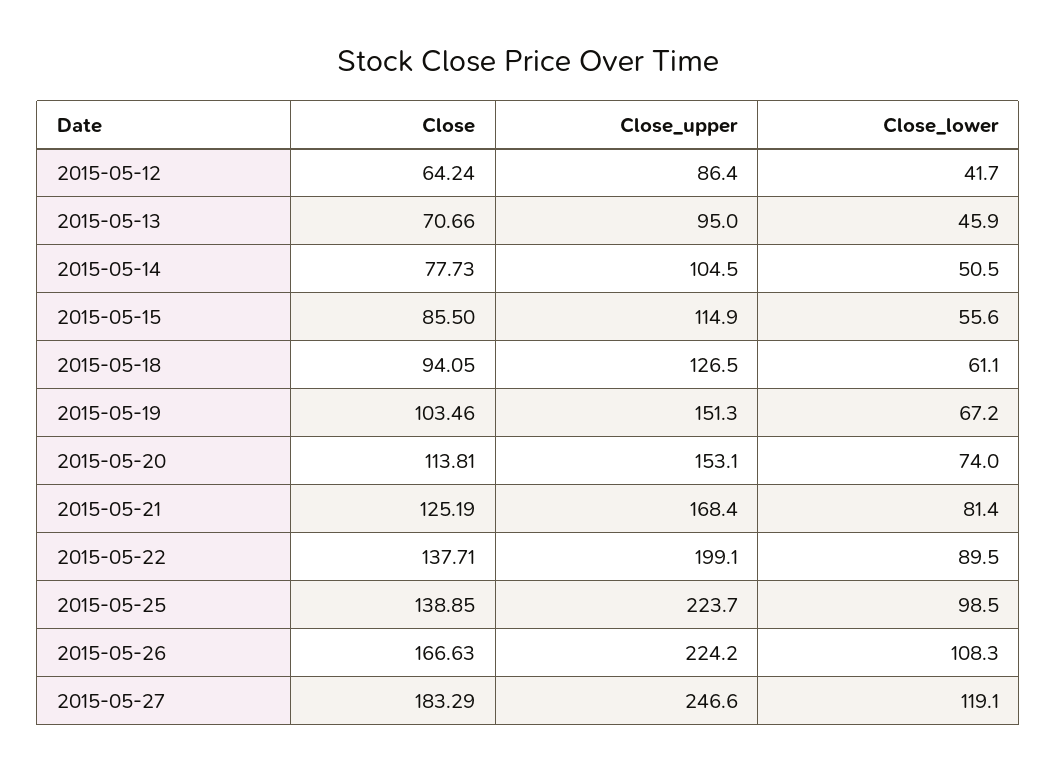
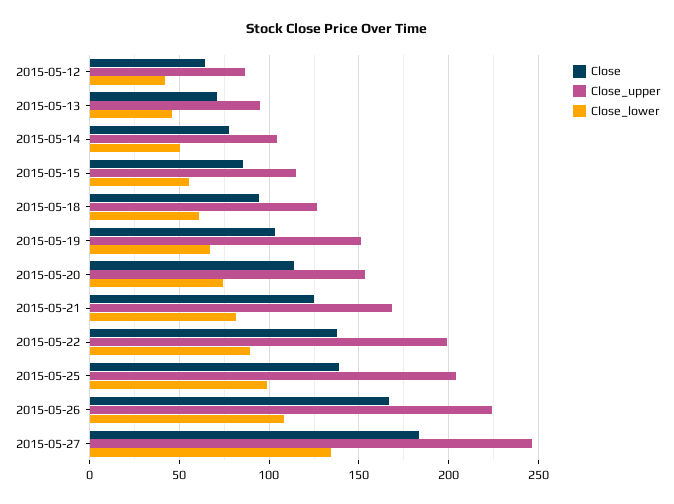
Close_upper, 2015-05-25: 223.7 -> 205
Close_lower, 2015-05-27: 119.1 -> 135

